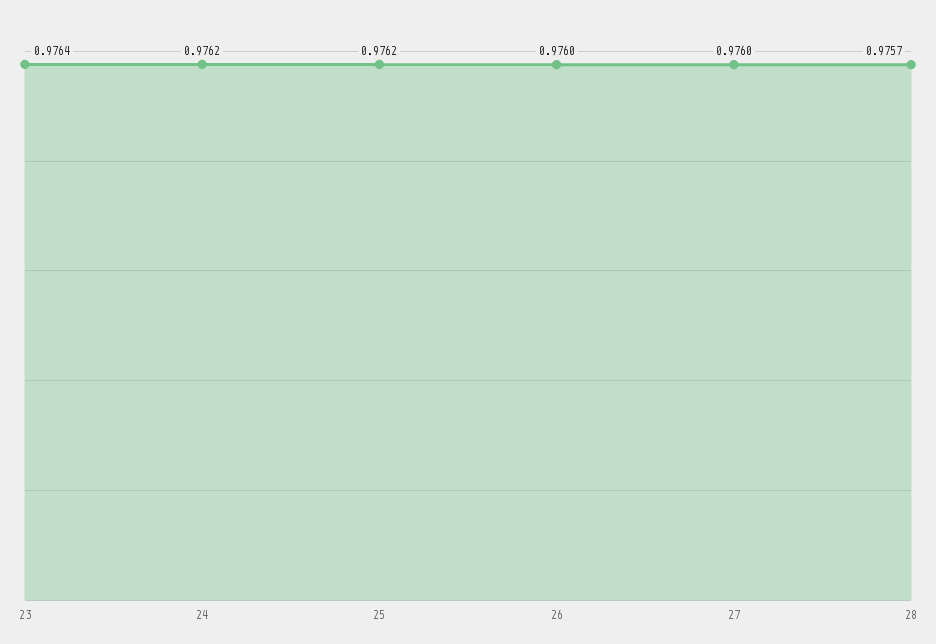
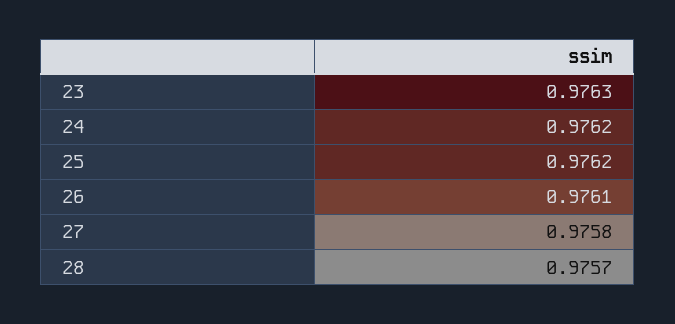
23: 0.9764 -> 0.9763
26: 0.976 -> 0.9761
27: 0.976 -> 0.9758

